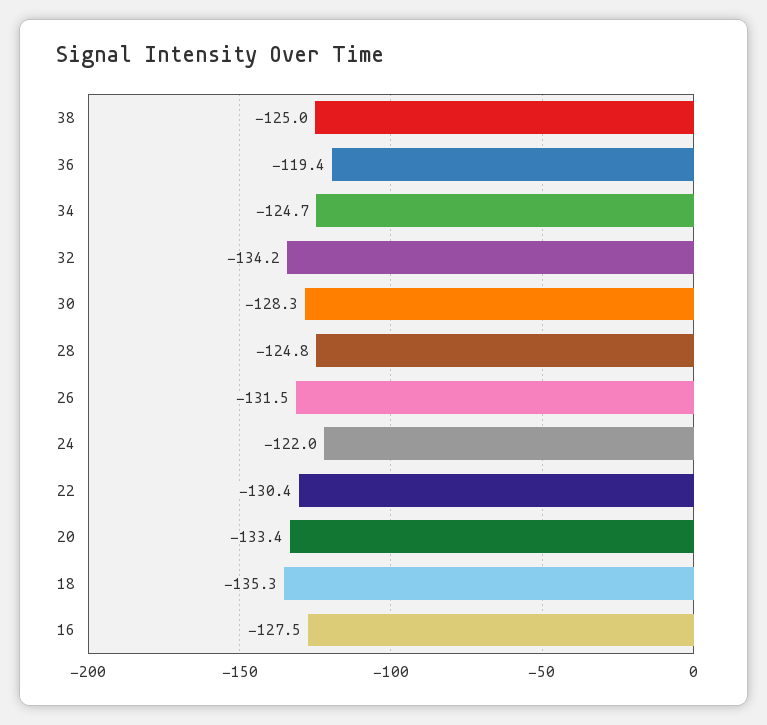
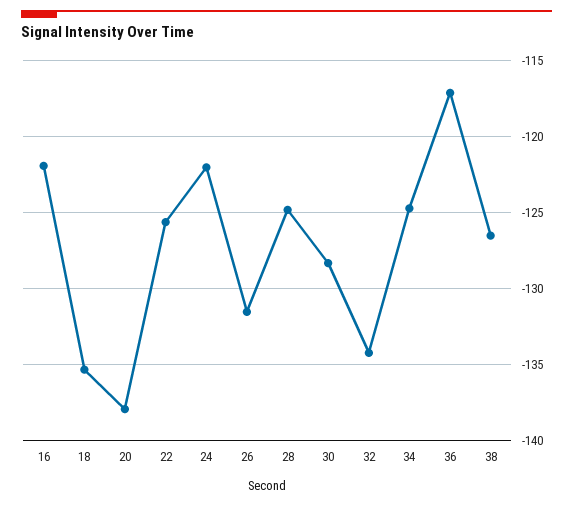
38: -125 -> -126.5
36: -119.4 -> -117
22: -130.4 -> -125.5
20: -133.4 -> -138
16: -127.5 -> -122

